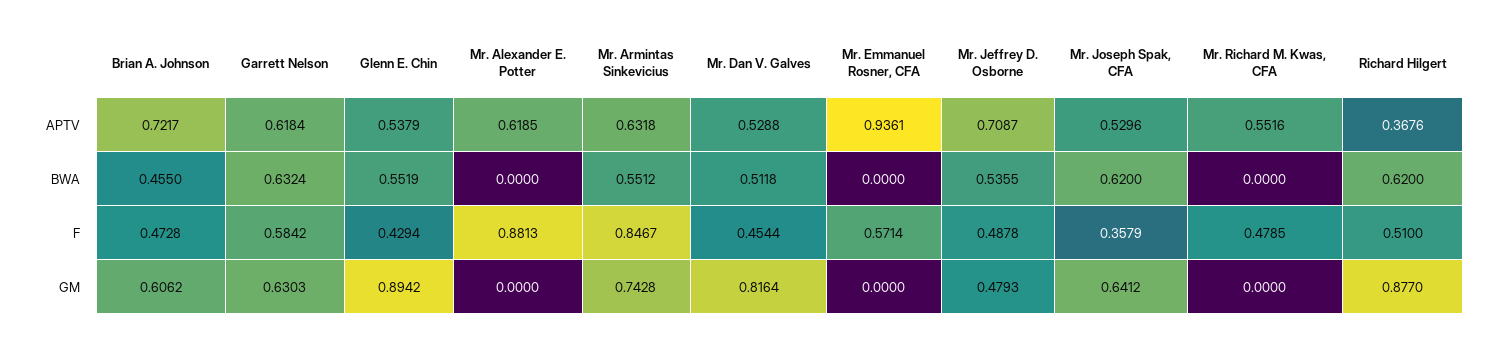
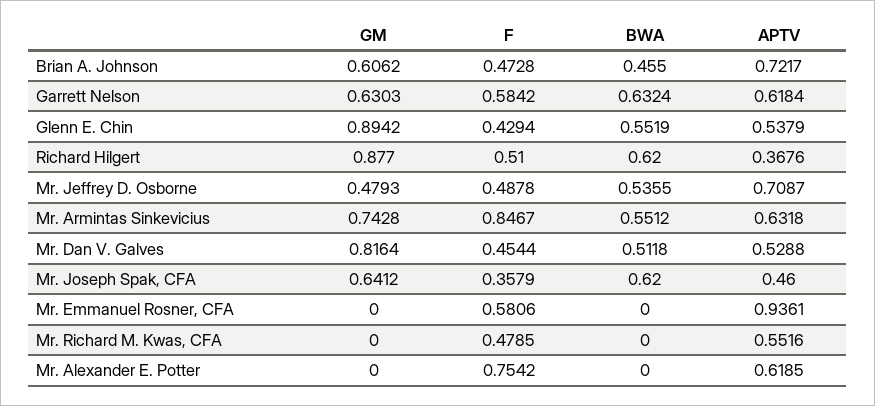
Mr. Joseph Spak, CFA, APTV: 0.5296 -> 0.46
Mr. Alexander E. Potter, F: 0.8813 -> 0.7542
Mr. Emmanuel Rosner, CFA, F: 0.5714 -> 0.5806

